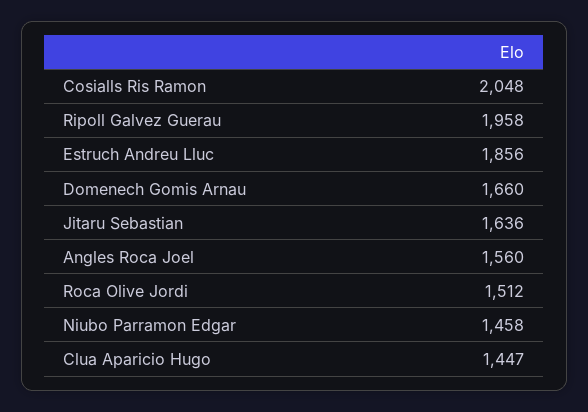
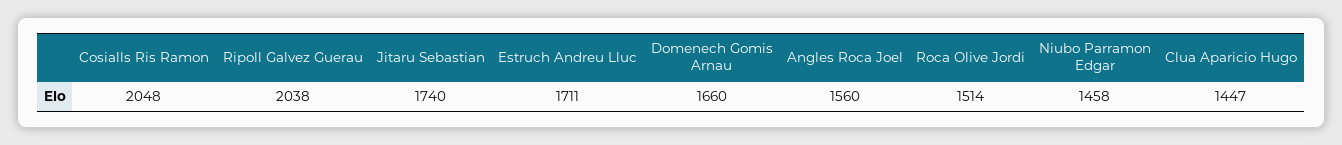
Ripoll Galvez Guerau: 1958 -> 2038
Estruch Andreu Lluc: 1856 -> 1711
Jitaru Sebastian: 1636 -> 1740
Roca Olive Jordi: 1512 -> 1514

